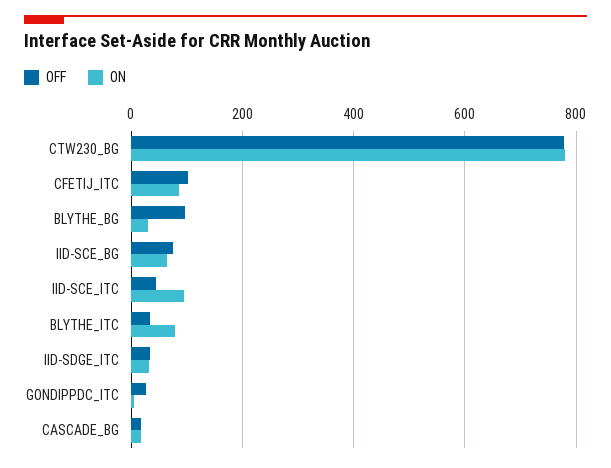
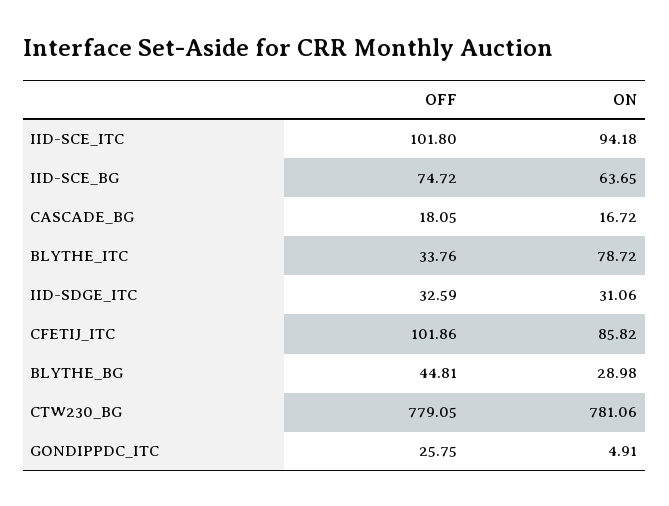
OFF, BLYTHE_BG: 100 -> 44.81
OFF, IID-SCE_ITC: 40 -> 101.8

